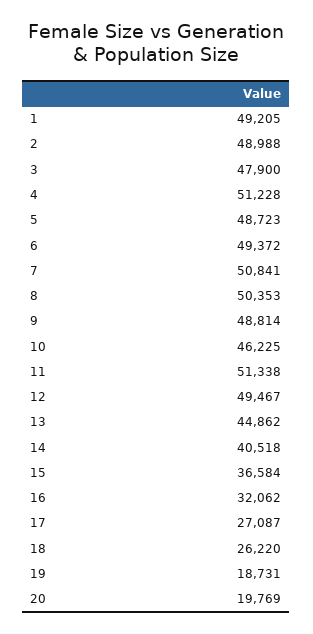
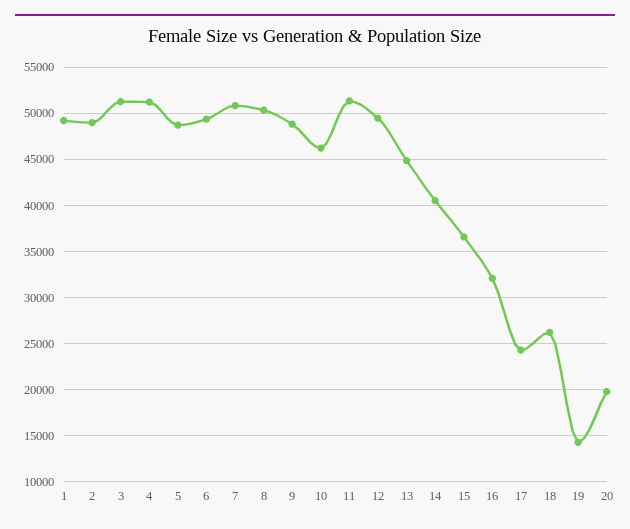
3: 47900 -> 51000
17: 27087 -> 24000
19: 18731 -> 14000

